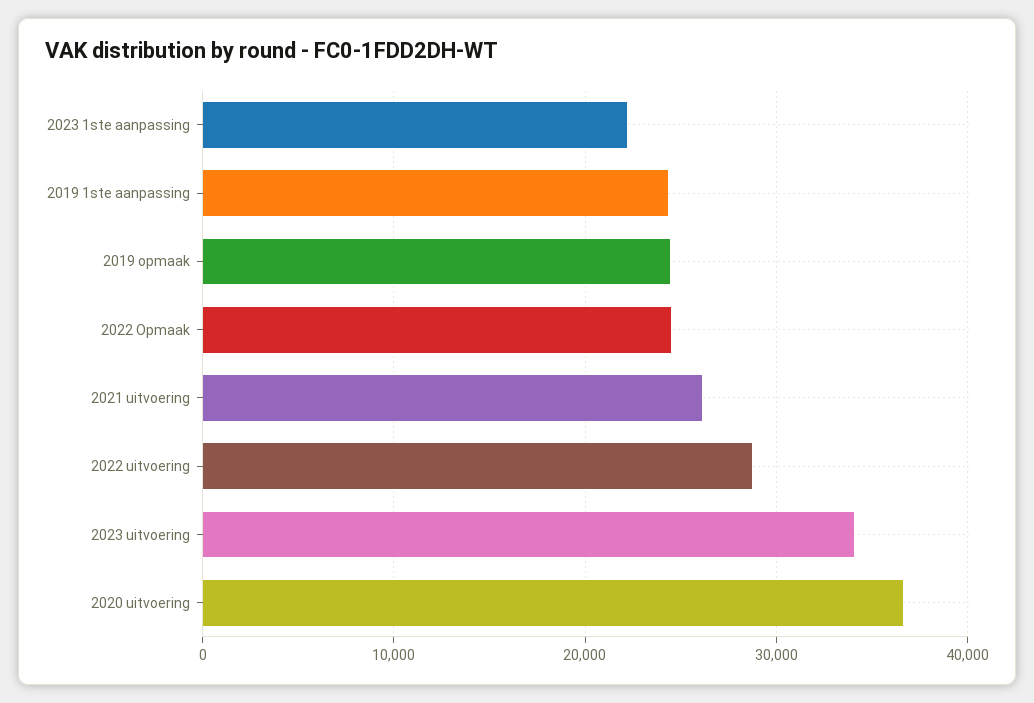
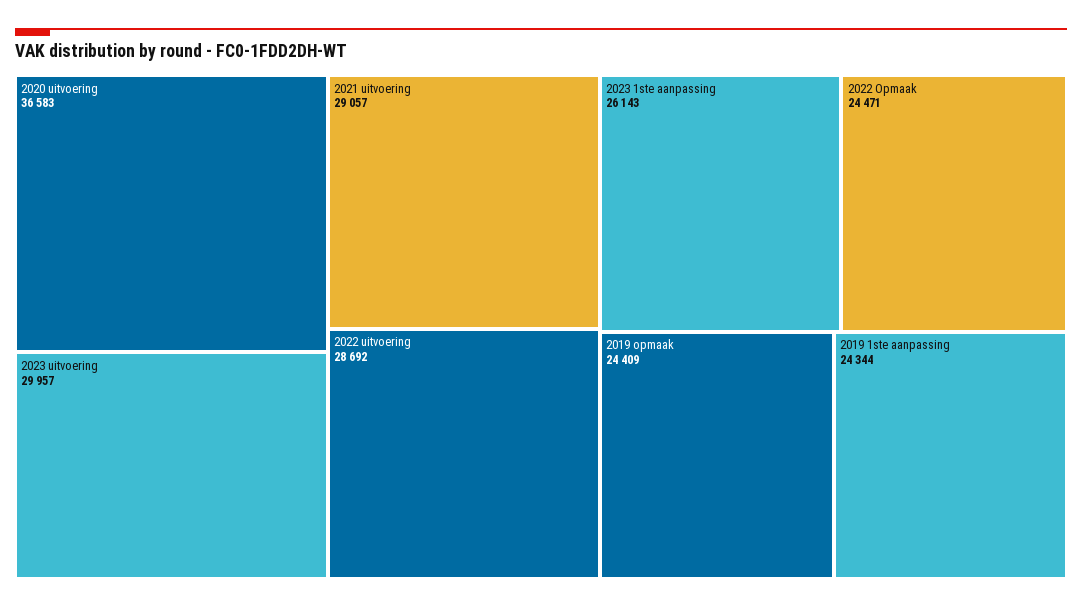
2023 1ste aanpassing: 22000 -> 26143
2021 uitvoering: 26000 -> 29057
2023 uitvoering: 34000 -> 29957

